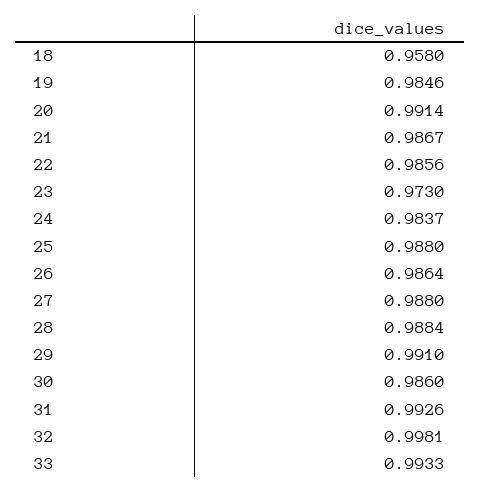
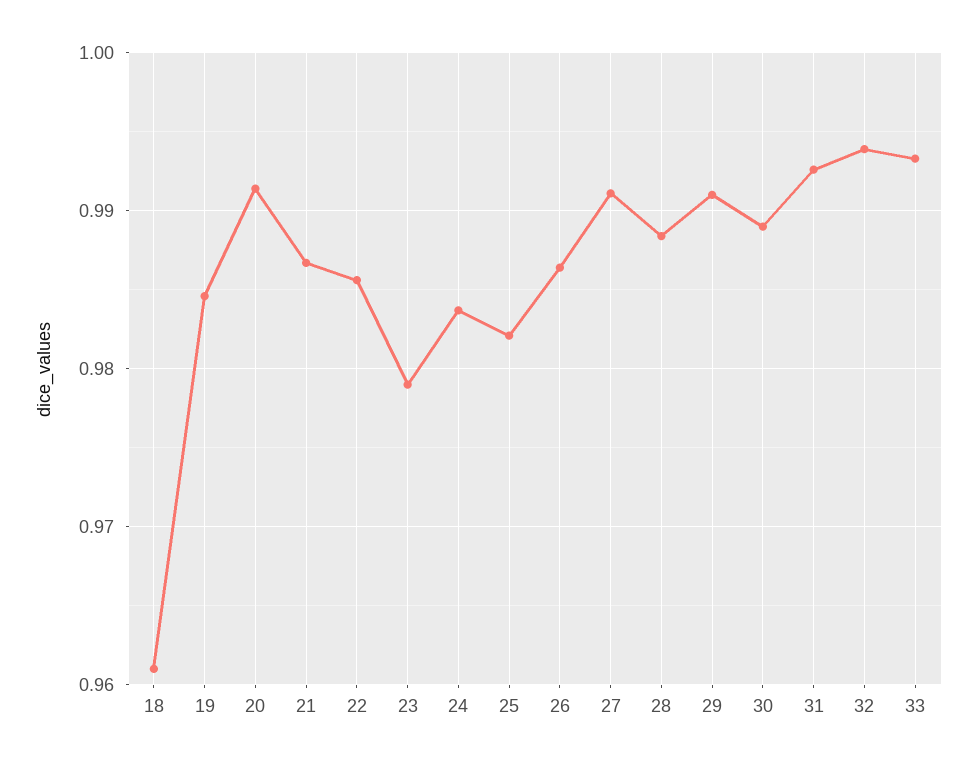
18: 0.958 -> 0.961
23: 0.973 -> 0.979
25: 0.988 -> 0.982
27: 0.988 -> 0.991
30: 0.986 -> 0.989
32: 0.9981 -> 0.994

